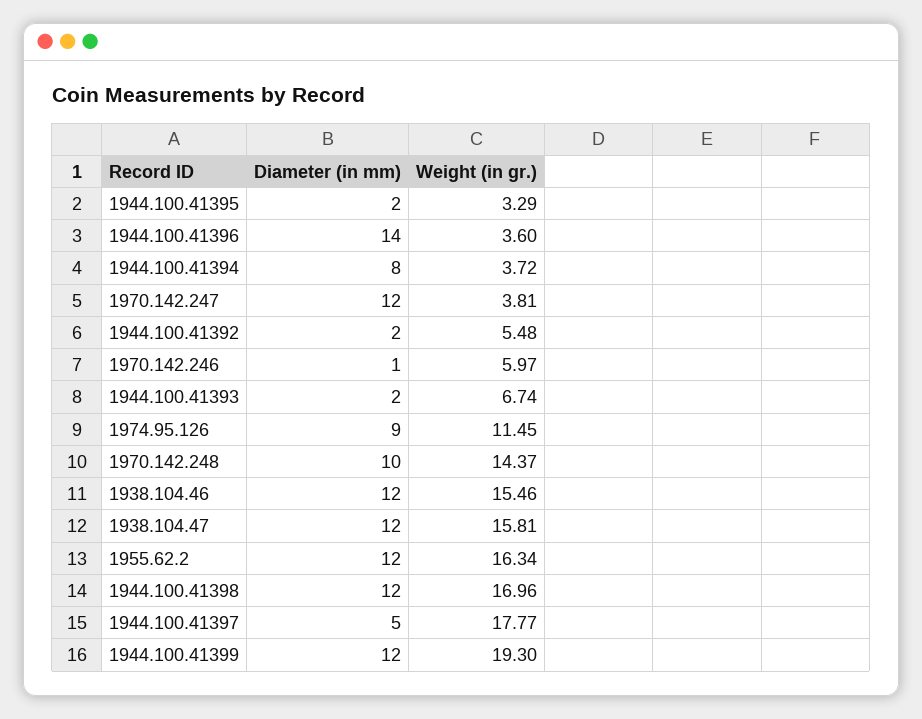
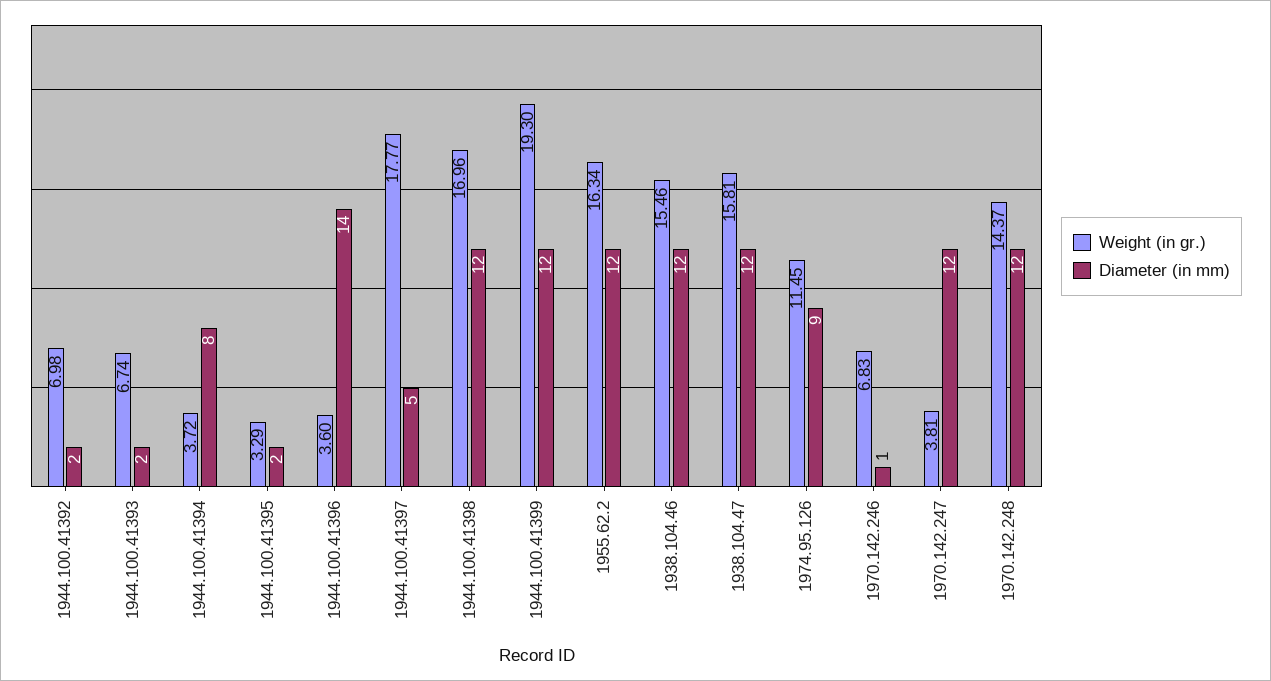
Weight (in gr.), 1944.100.41392: 5.48 -> 6.98
Weight (in gr.), 1970.142.246: 5.97 -> 6.83
Diameter (in mm), 1970.142.248: 10 -> 12

